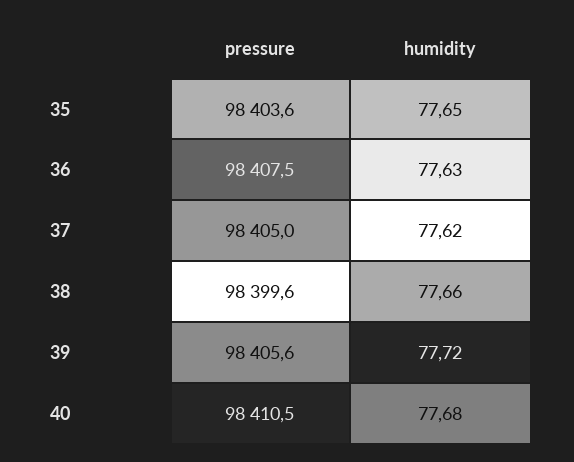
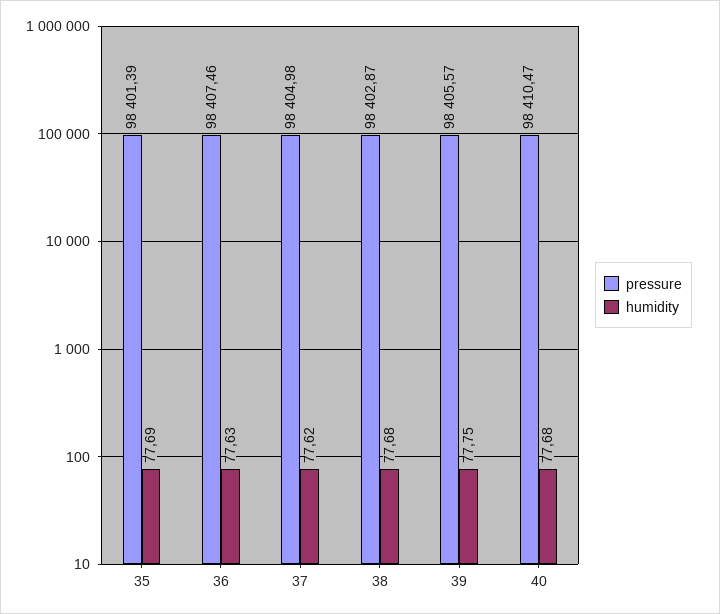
pressure, 35: 98403.6 -> 98401.39
humidity, 35: 77.65 -> 77.69
pressure, 38: 98399.6 -> 98402.87
humidity, 38: 77.66 -> 77.68
humidity, 39: 77.72 -> 77.75

